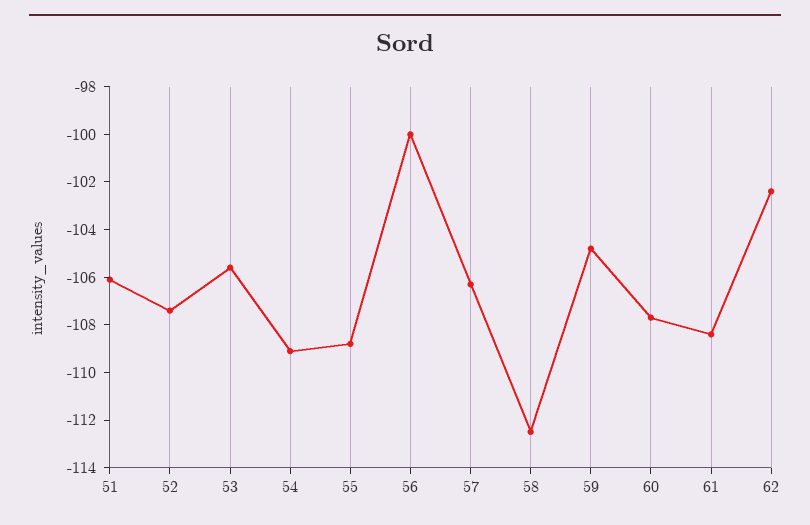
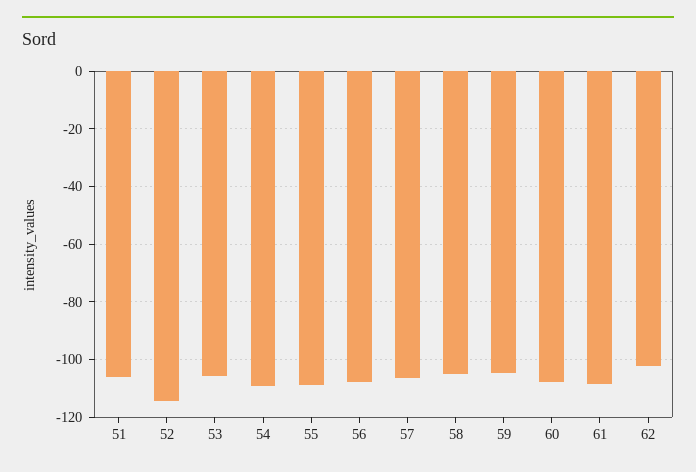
52: -107.5 -> -115
56: -100 -> -107.5
58: -112.5 -> -105

